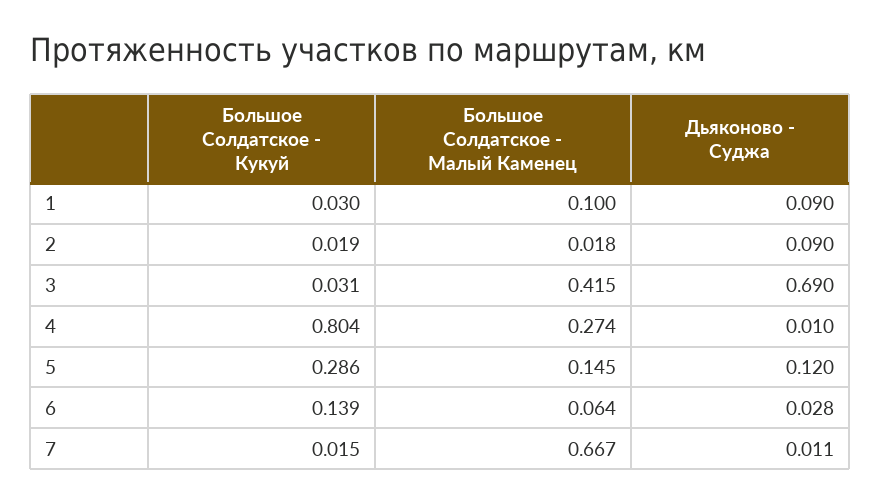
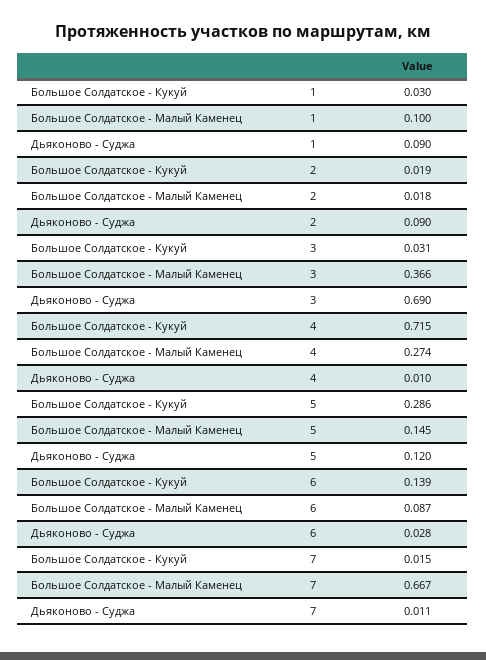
Большое Солдатское - Малый Каменец, 3: 0.415 -> 0.366
Большое Солдатское - Кукуй, 4: 0.804 -> 0.715
Большое Солдатское - Малый Каменец, 6: 0.064 -> 0.087

